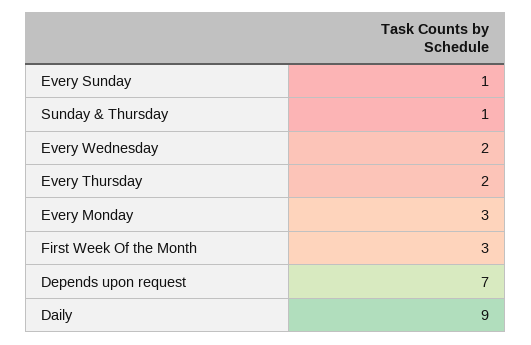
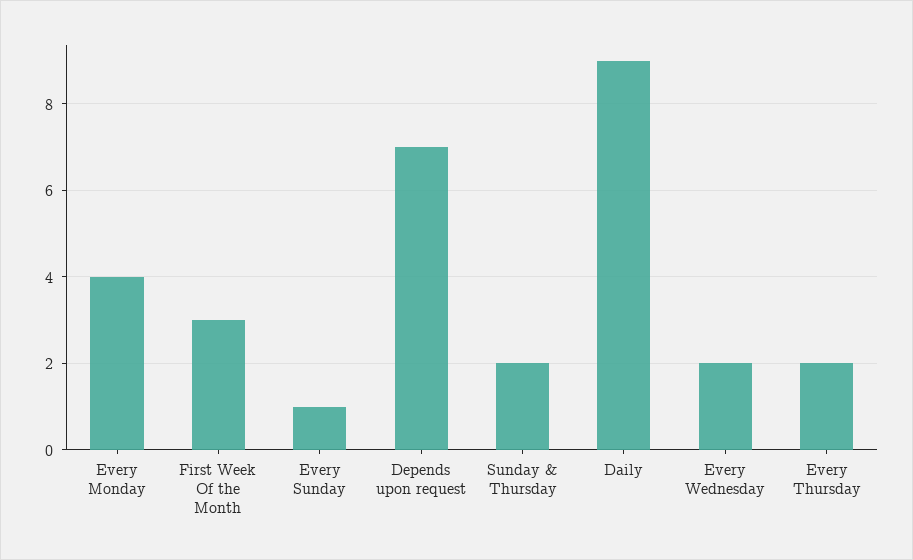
Sunday & Thursday: 1 -> 2
Every Monday: 3 -> 4

